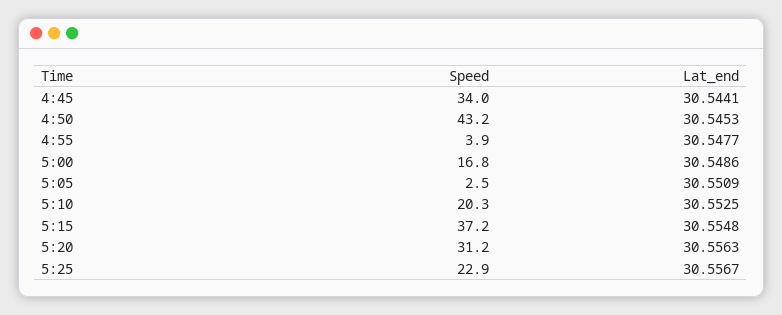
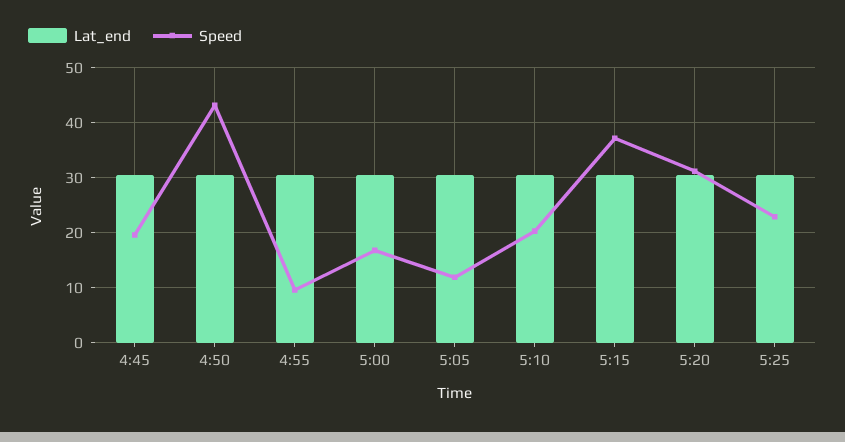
Speed, 4:45: 34 -> 20
Speed, 4:55: 3.9 -> 10
Speed, 5:05: 2.5 -> 12

